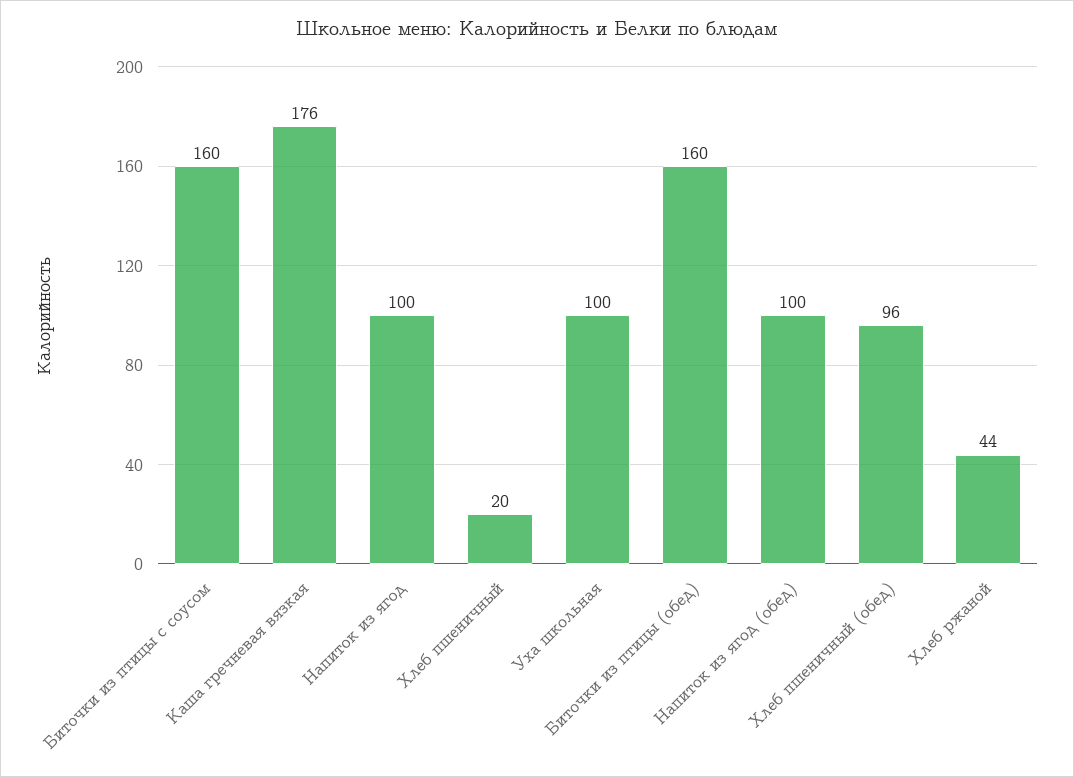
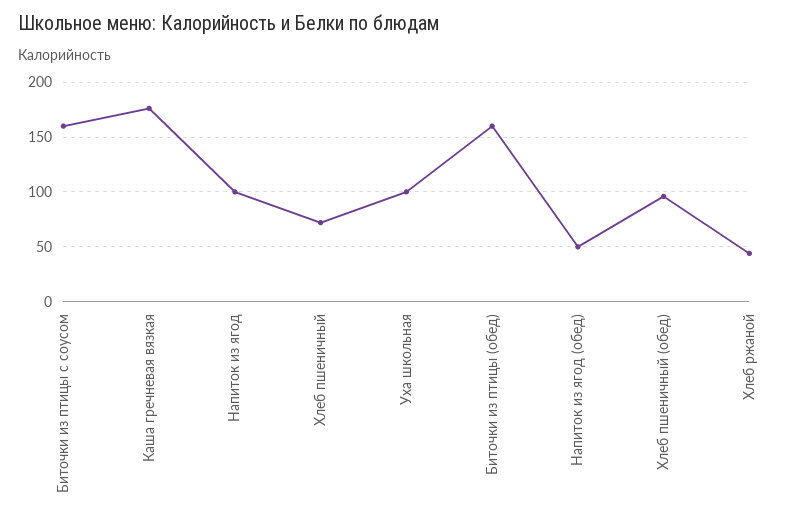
Хлеб пшеничный: 20 -> 70
Напиток из ягод (обед): 100 -> 50

